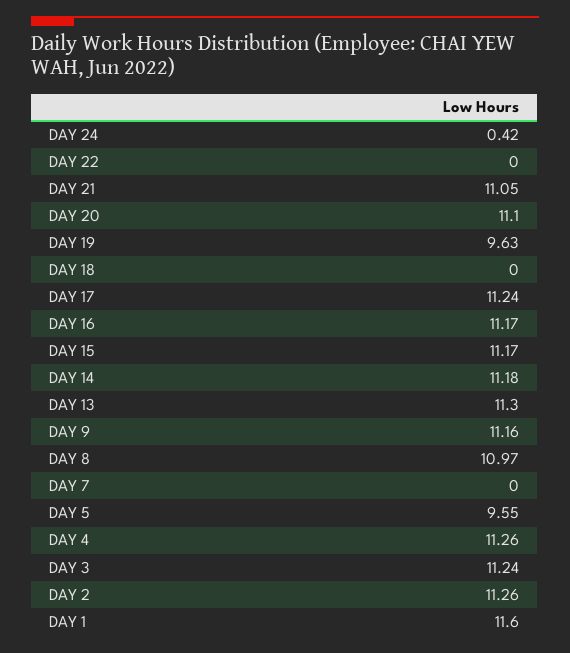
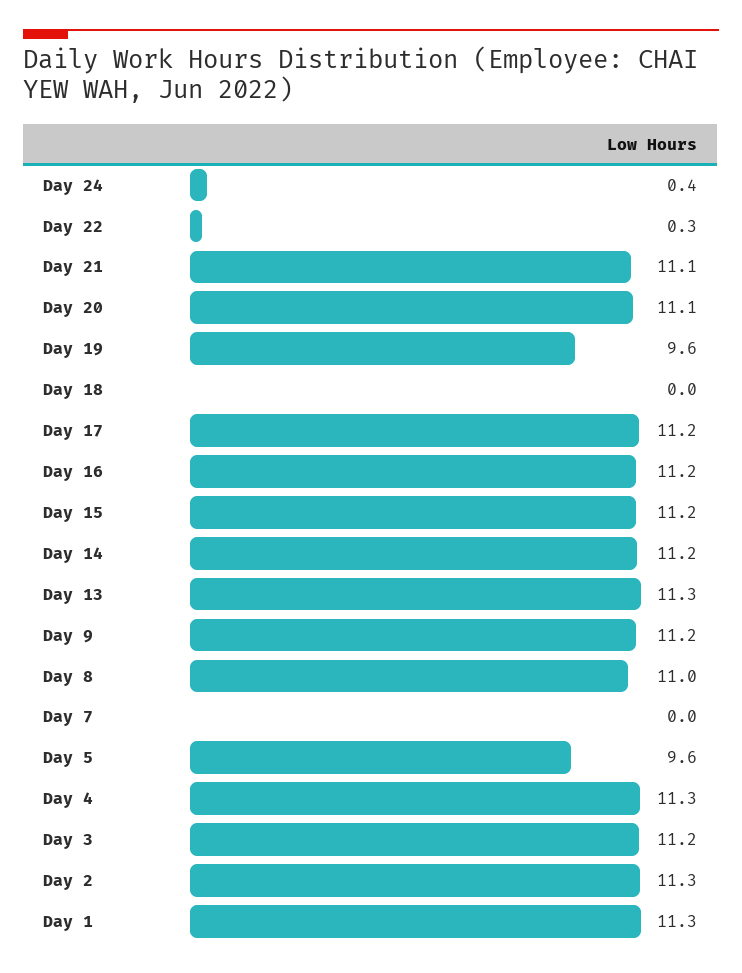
DAY 22: 0 -> 0.3
DAY 1: 11.6 -> 11.3

